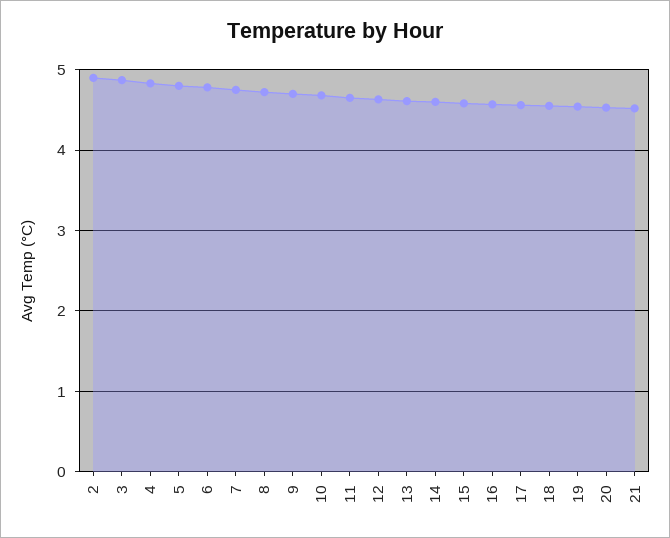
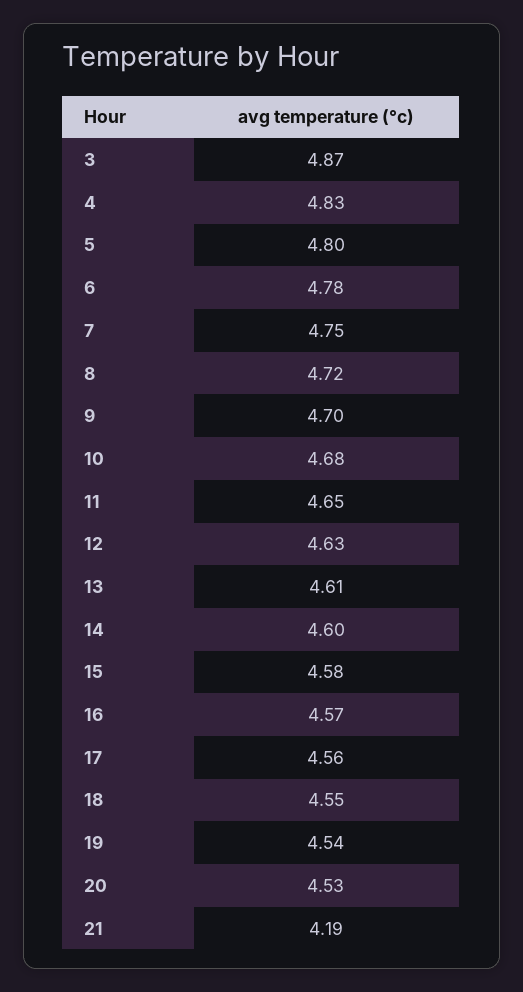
2: 4.9 -> none
21: 4.5 -> 4.19

